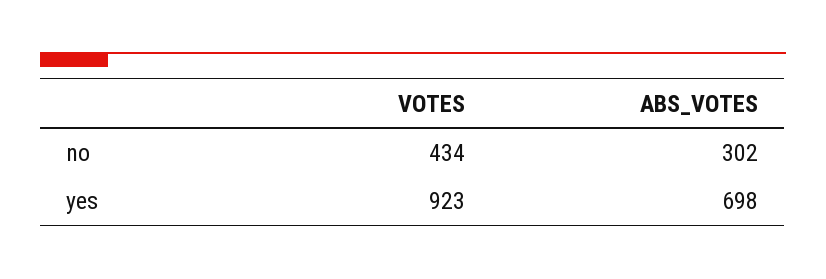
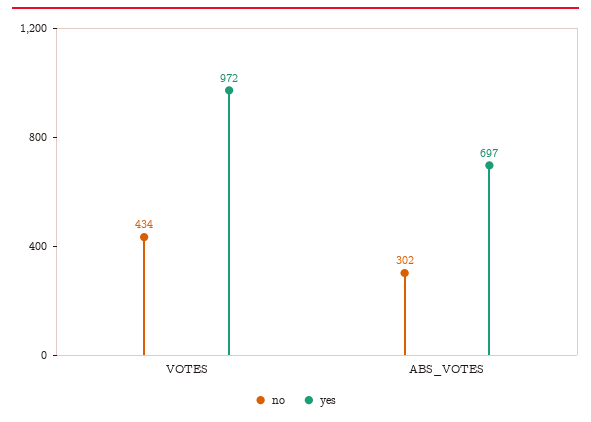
yes, VOTES: 923 -> 972
yes, ABS_VOTES: 698 -> 697

